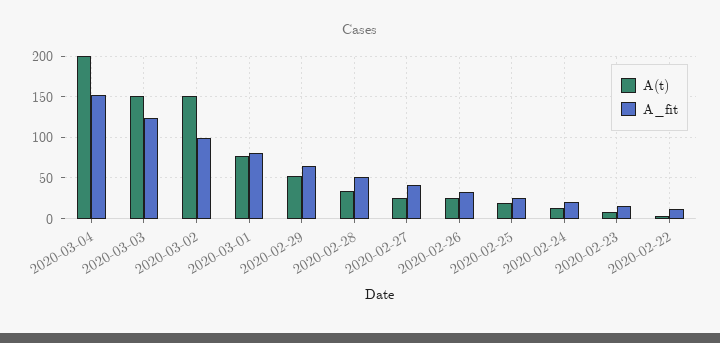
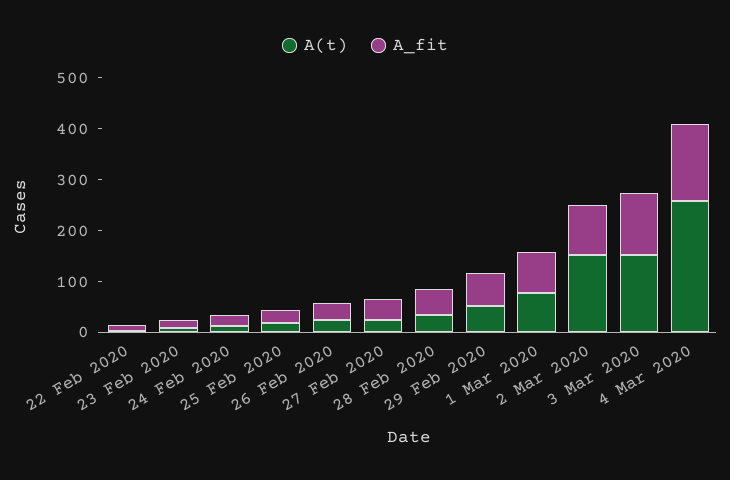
A(t), 2020-03-04: 200 -> 260

